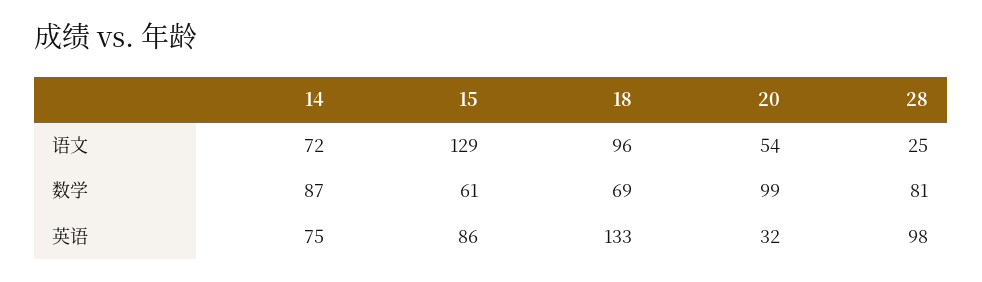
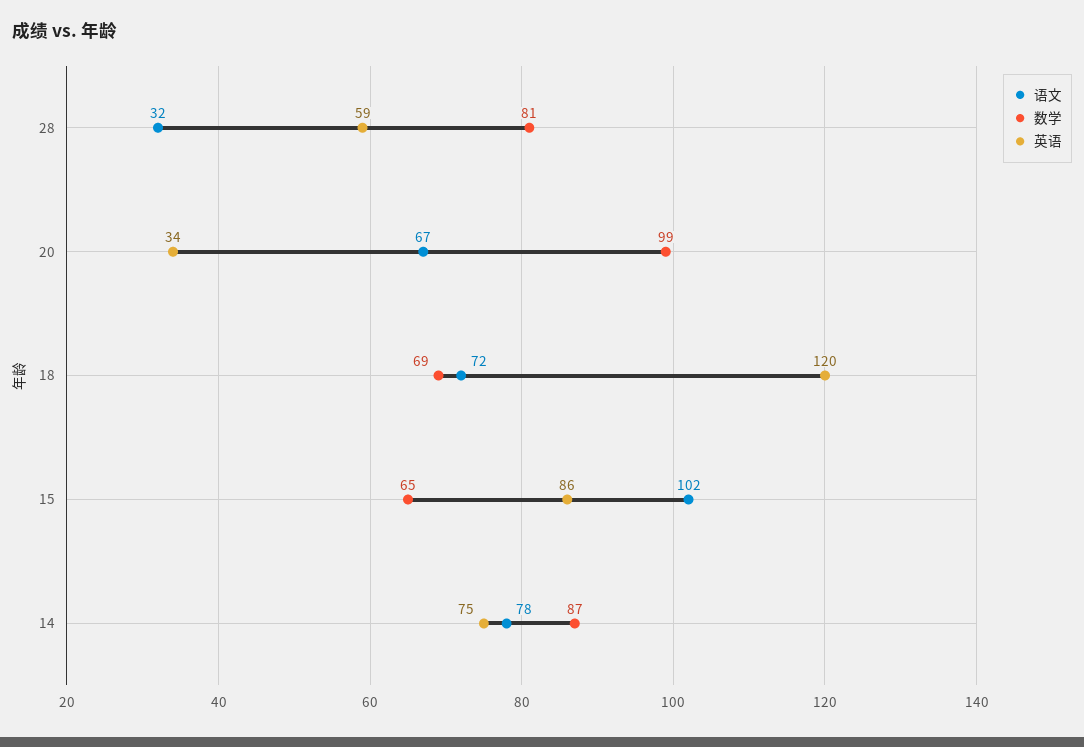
语文, 14: 72 -> 78
语文, 15: 129 -> 102
语文, 18: 96 -> 72
语文, 20: 54 -> 67
语文, 28: 25 -> 32
数学, 15: 61 -> 65
英语, 18: 133 -> 120
英语, 20: 32 -> 34
英语, 28: 98 -> 59

